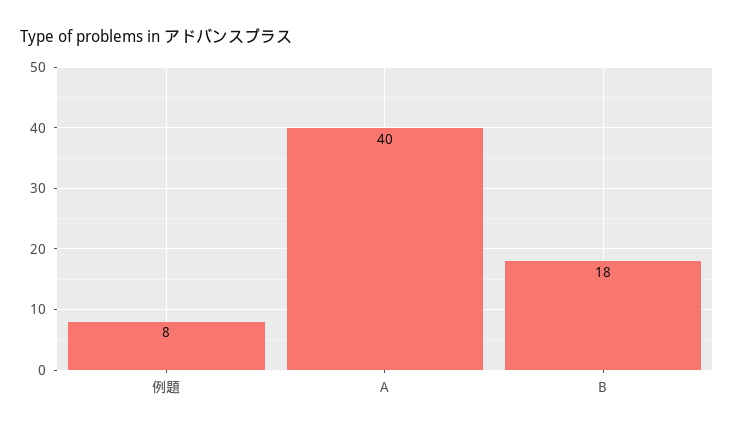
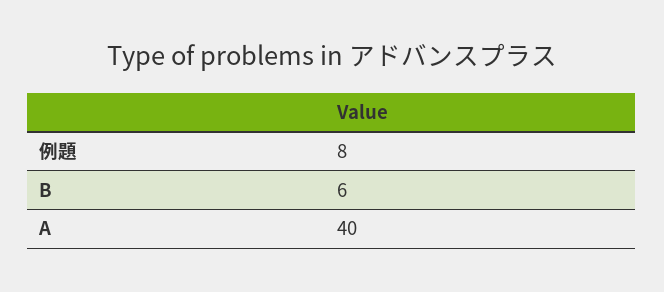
B: 18 -> 6

